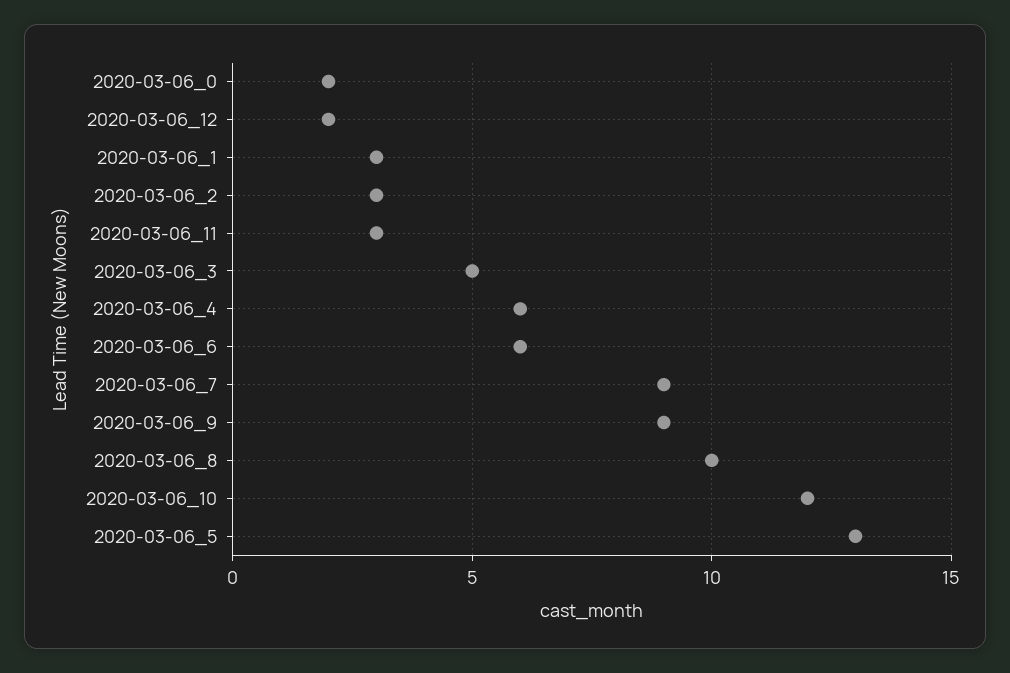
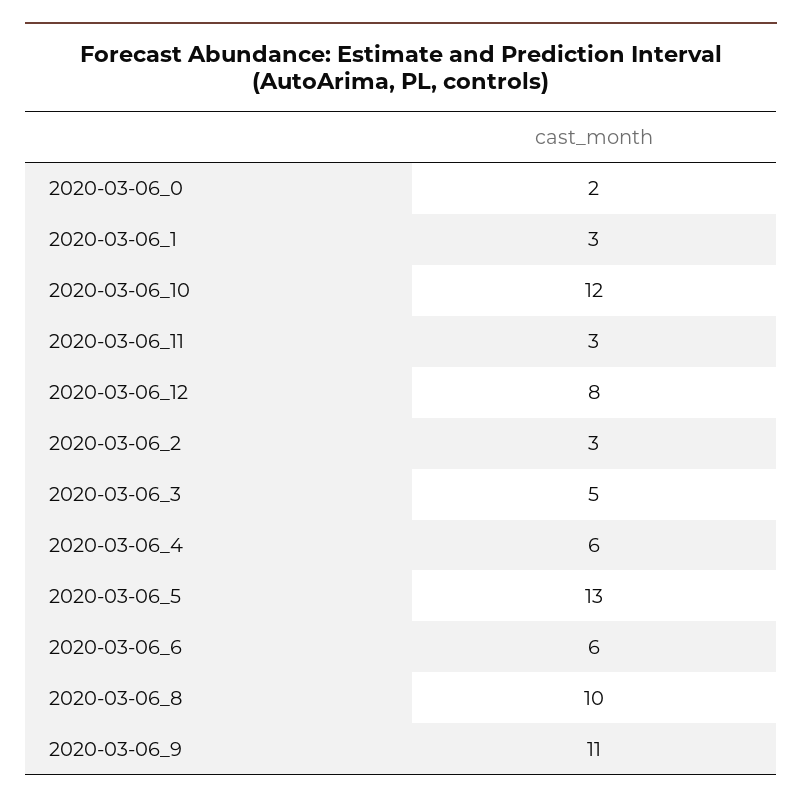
2020-03-06_12: 2 -> 8
2020-03-06_7: 9 -> none
2020-03-06_9: 9 -> 11

